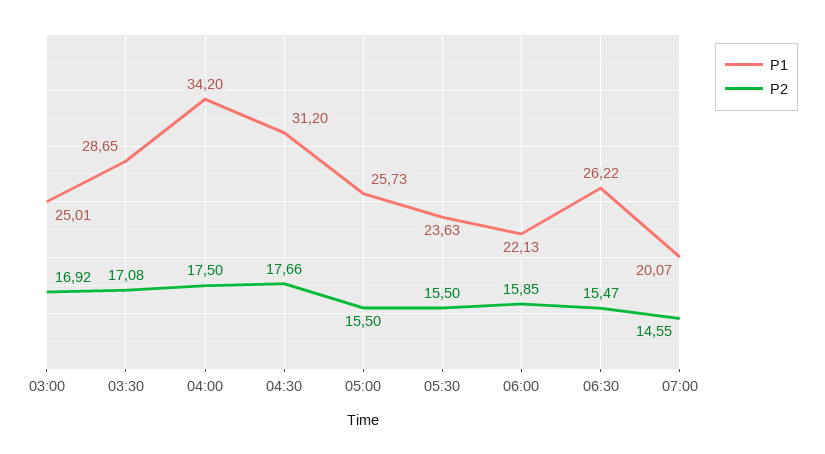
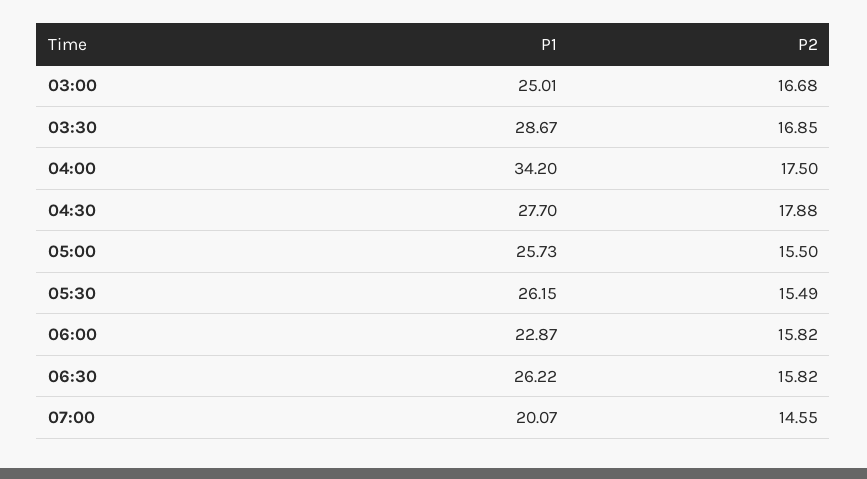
P2, 03:00: 16.92 -> 16.68
P1, 03:30: 28.65 -> 28.67
P2, 03:30: 17.08 -> 16.85
P1, 04:30: 31.2 -> 27.7
P2, 04:30: 17.66 -> 17.88
P1, 05:30: 23.63 -> 26.15
P2, 05:30: 15.5 -> 15.49
P1, 06:00: 22.13 -> 22.87
P2, 06:00: 15.85 -> 15.82
P2, 06:30: 15.47 -> 15.82

